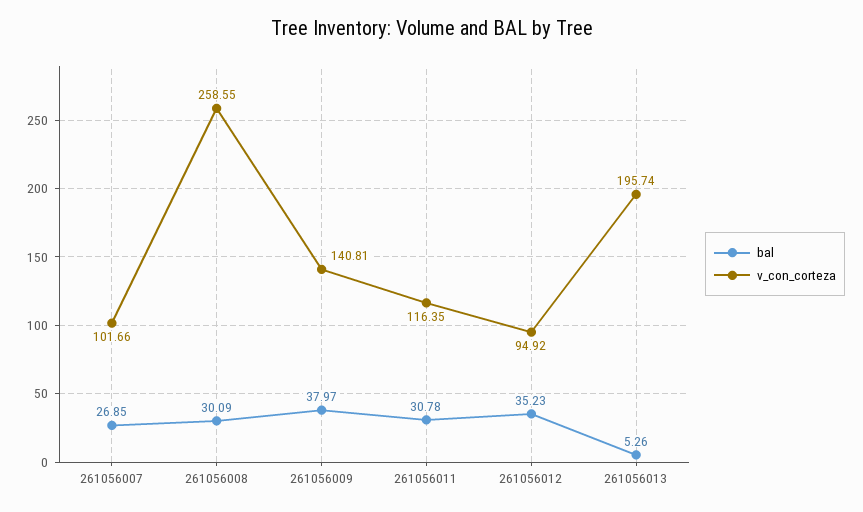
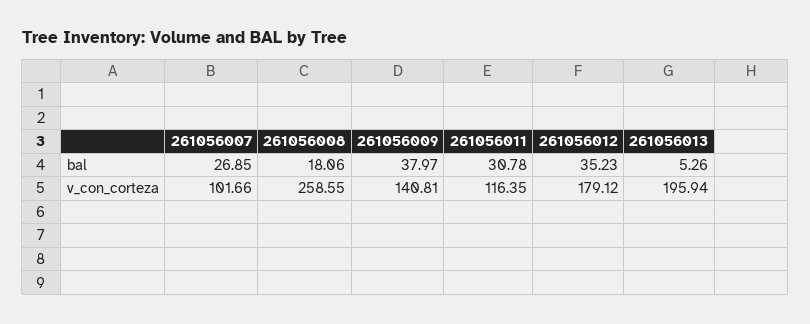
bal, 261056008: 30.09 -> 18.06
v_con_corteza, 261056012: 94.92 -> 179.12
v_con_corteza, 261056013: 195.74 -> 195.94

